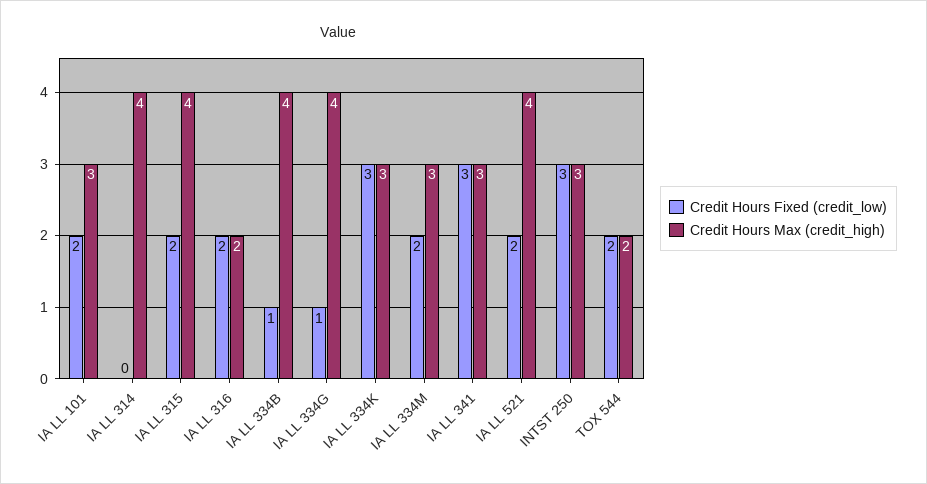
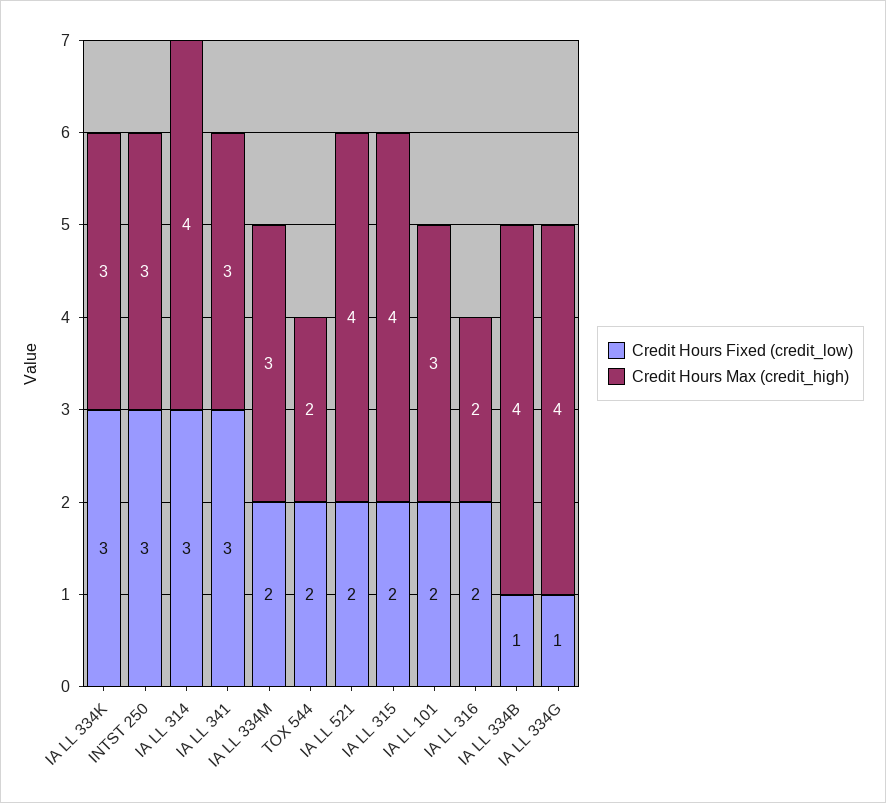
Credit Hours Fixed (credit_low), IA LL 314: 0 -> 3

